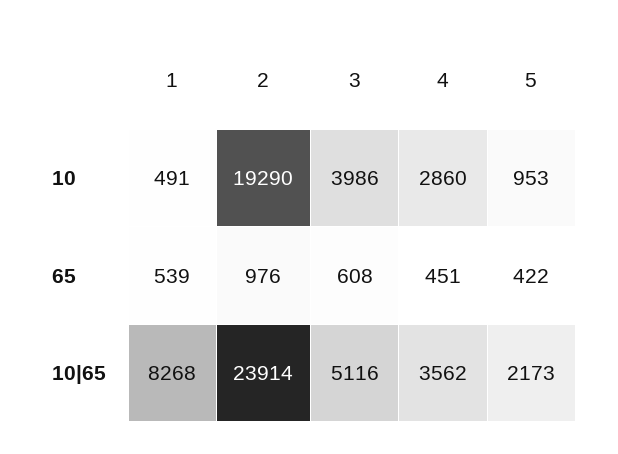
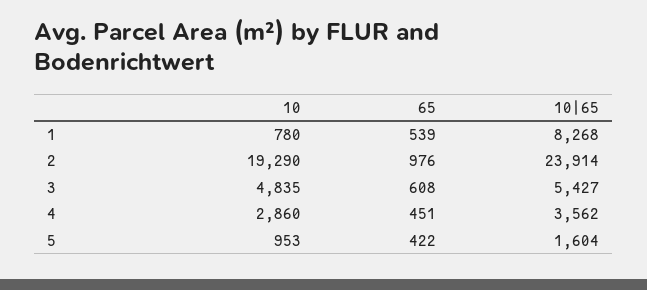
1, 10: 491 -> 780
3, 10: 3986 -> 4835
3, 10|65: 5116 -> 5427
5, 10|65: 2173 -> 1604

